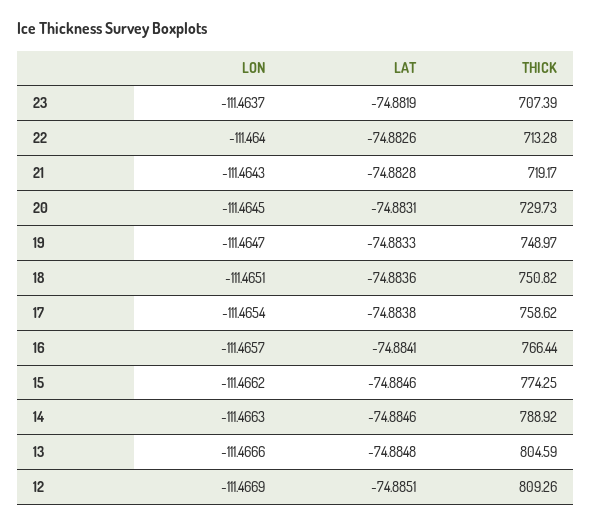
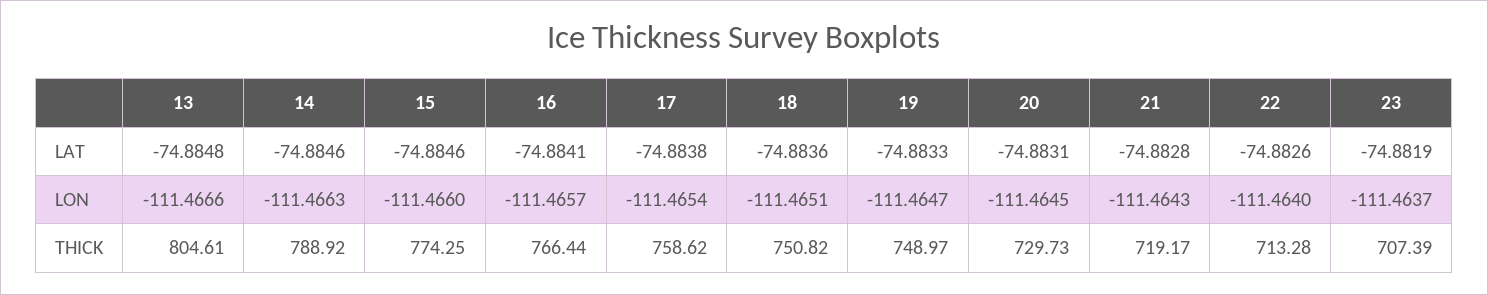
LON, 15: -111.4662 -> -111.466
THICK, 13: 804.59 -> 804.61
LON, 12: -111.4669 -> none
LAT, 12: -74.8851 -> none
THICK, 12: 809.26 -> none

